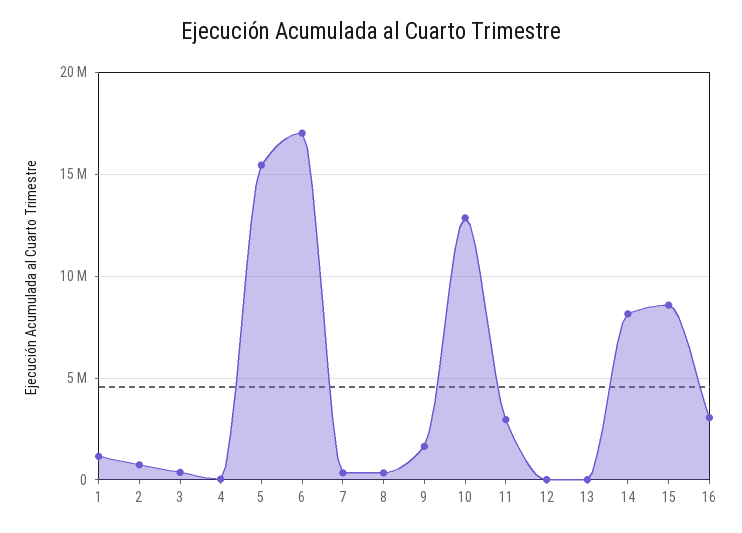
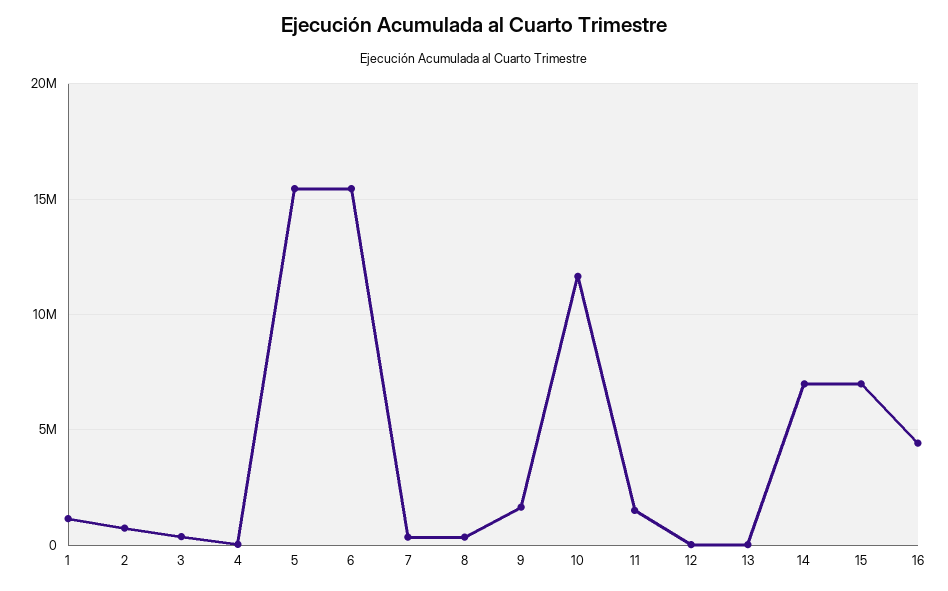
6: 17000000 -> 15500000
10: 13000000 -> 11500000
11: 3000000 -> 1500000
14: 8000000 -> 7000000
15: 8500000 -> 7000000
16: 3000000 -> 4500000

